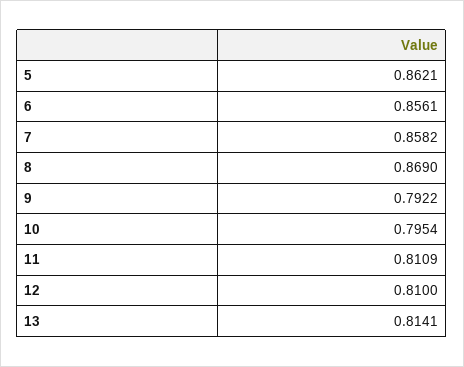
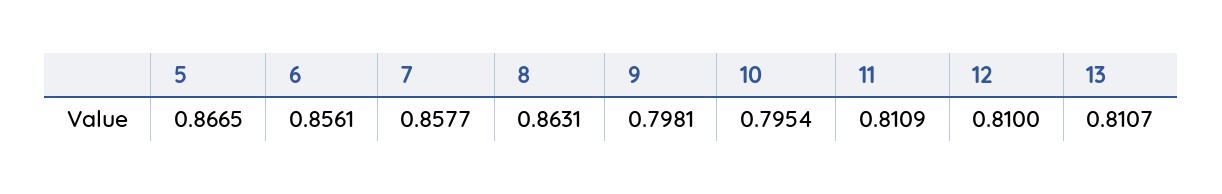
5: 0.8621 -> 0.8665
7: 0.8582 -> 0.8577
8: 0.869 -> 0.8631
9: 0.7922 -> 0.7981
13: 0.8141 -> 0.8107

